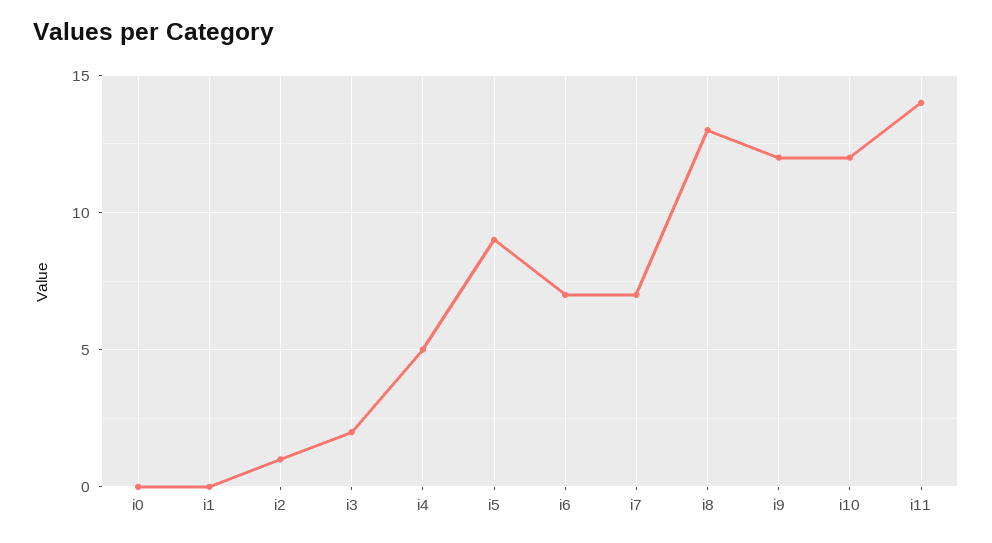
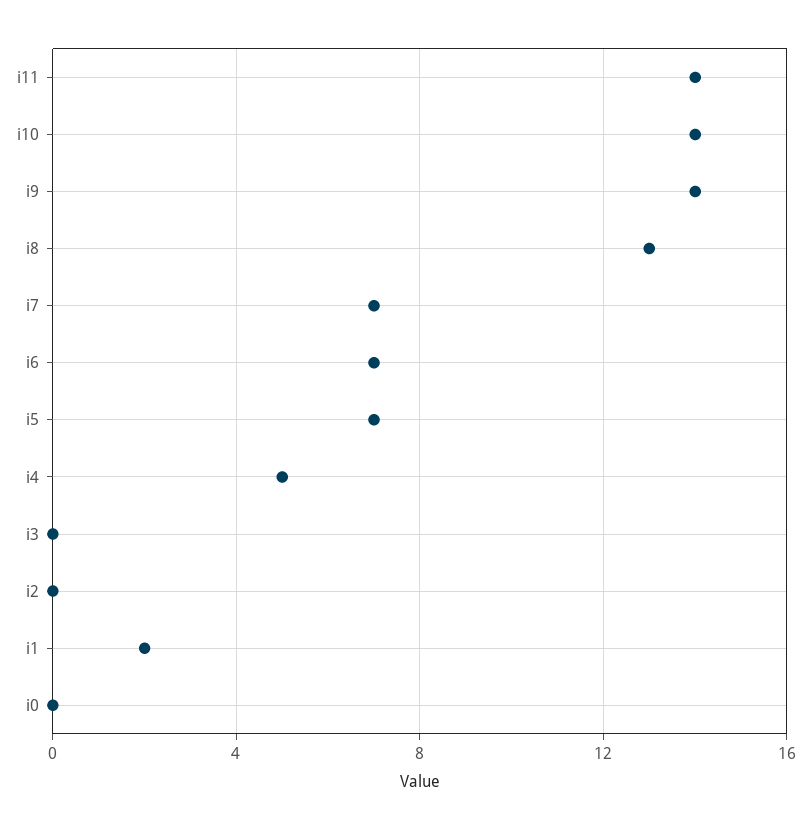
i1: 0 -> 2
i2: 1 -> 0
i3: 2 -> 0
i5: 9 -> 7
i9: 12 -> 14
i10: 12 -> 14

